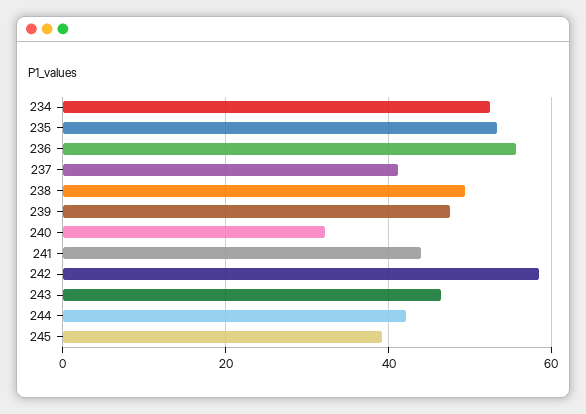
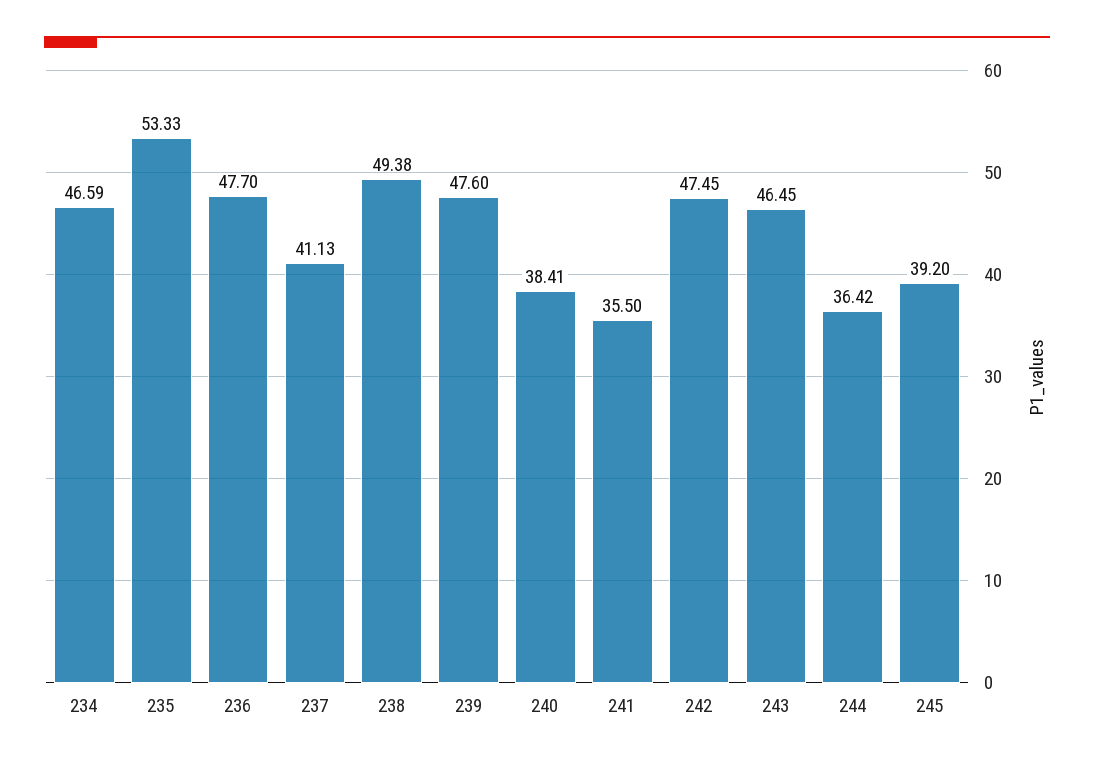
234: 52 -> 46.59
236: 56 -> 47.7
240: 32 -> 38.41
241: 44 -> 35.5
242: 58 -> 47.45
244: 42 -> 36.42

